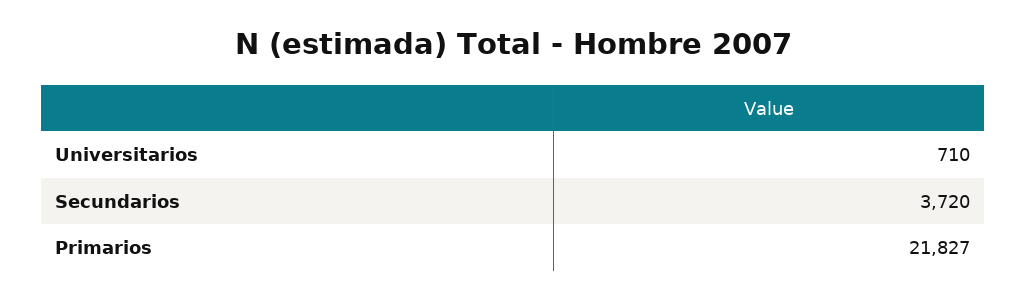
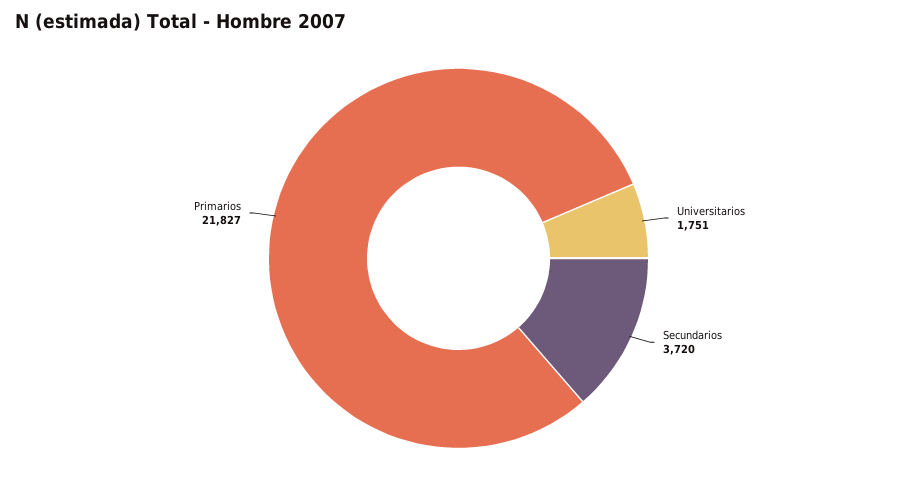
Universitarios: 710 -> 1751

